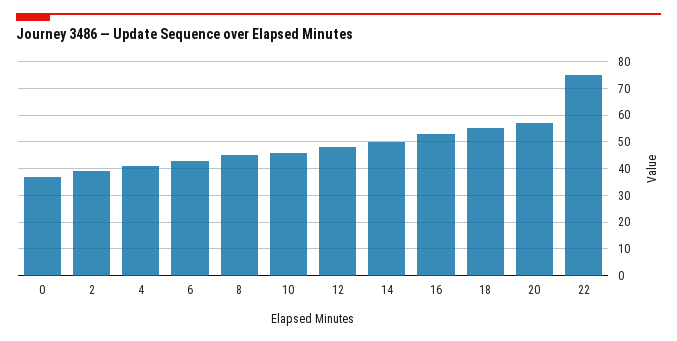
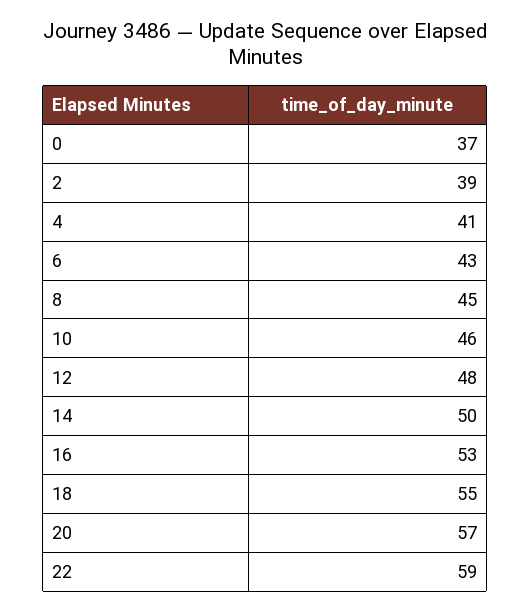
22: 75 -> 59

